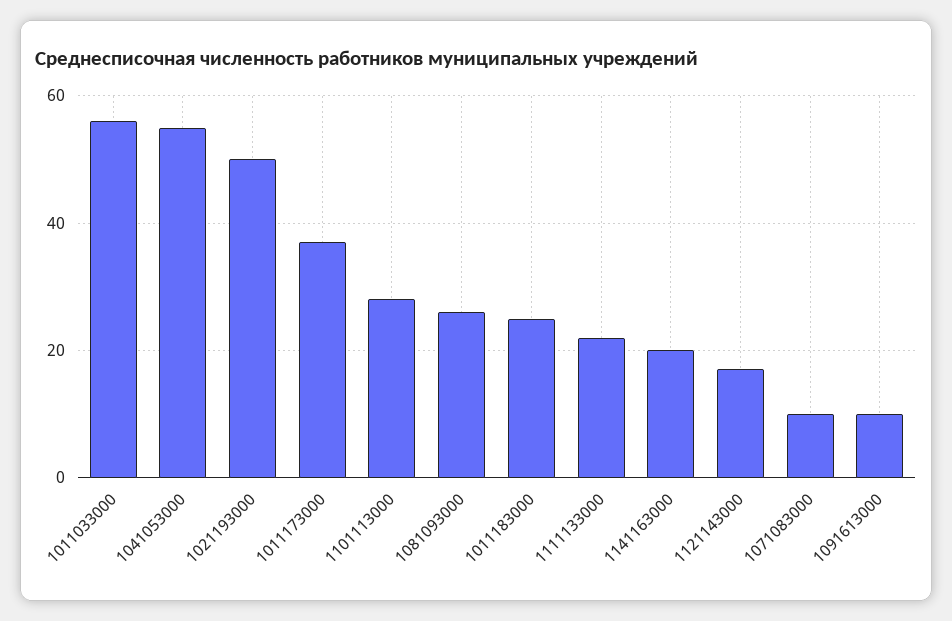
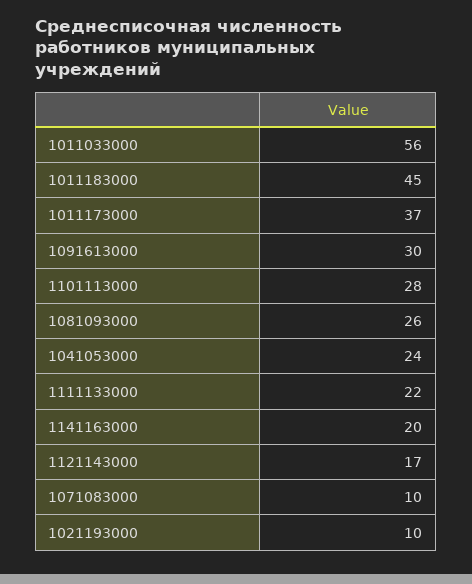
1041053000: 55 -> 24
1021193000: 50 -> 10
1011183000: 25 -> 45
1091613000: 10 -> 30

